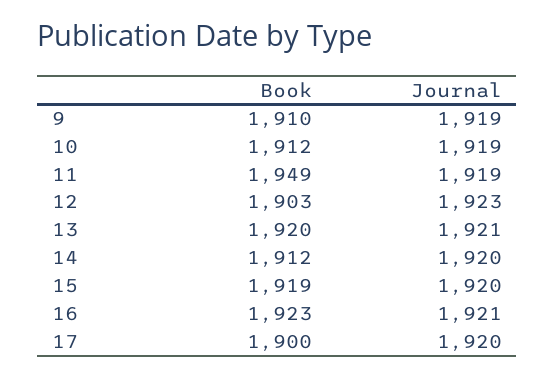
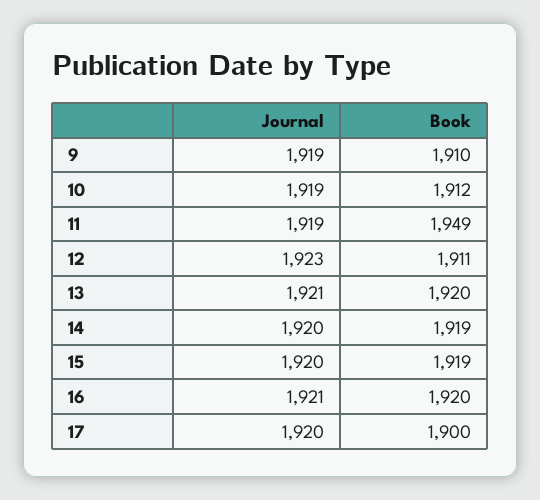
Book, 12: 1903 -> 1911
Book, 14: 1912 -> 1919
Book, 16: 1923 -> 1920

